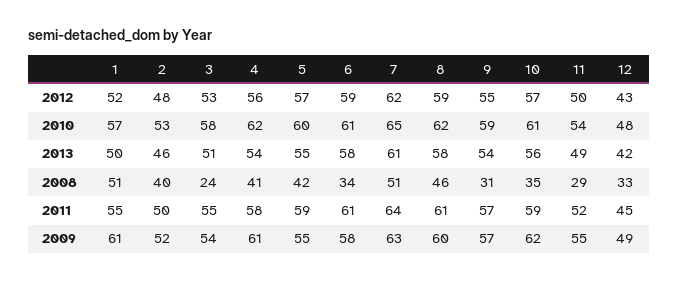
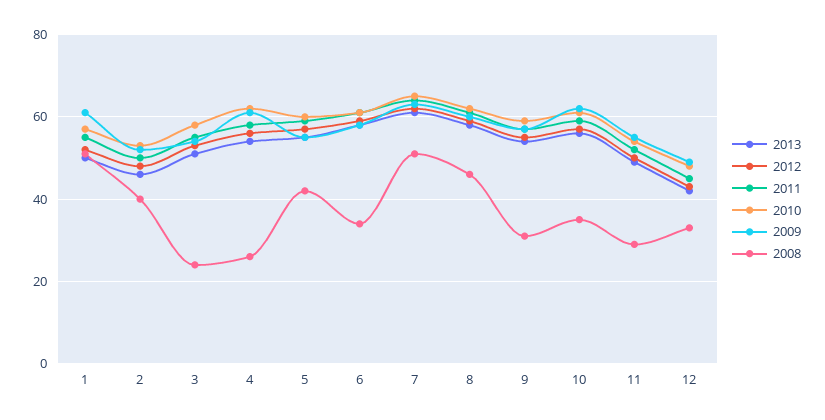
2008, 4: 41 -> 25

